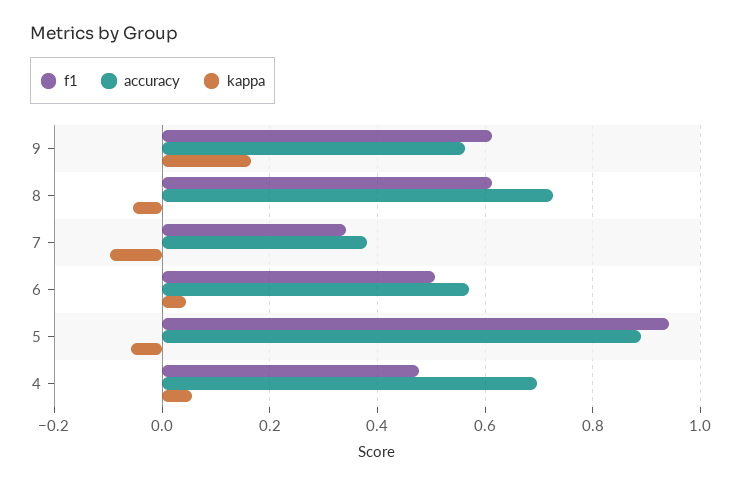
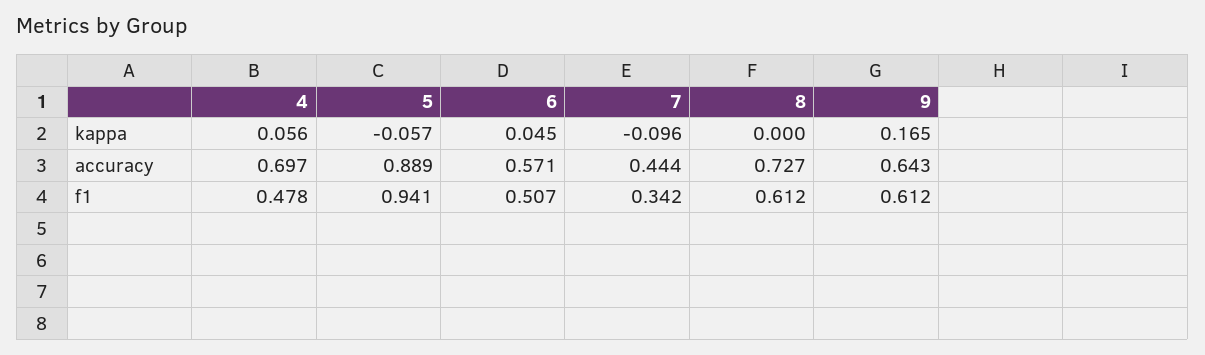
accuracy, 9: 0.56 -> 0.643
kappa, 8: -0.06 -> 0
accuracy, 7: 0.38 -> 0.444

